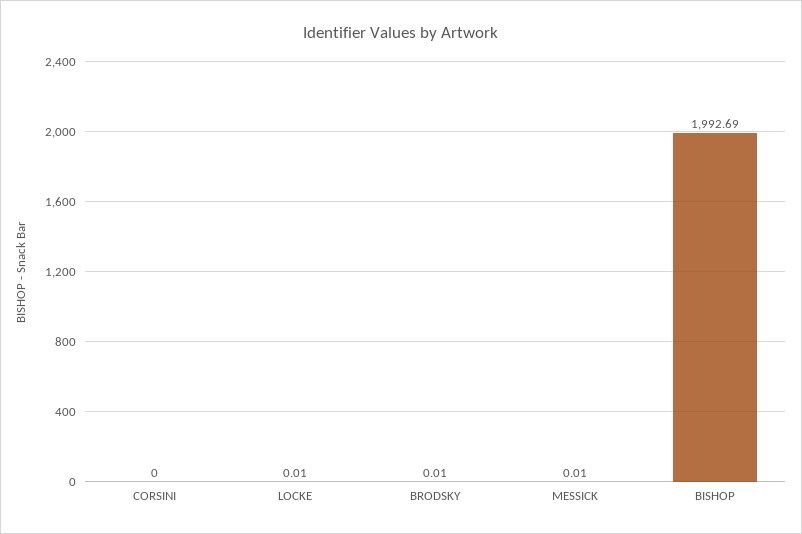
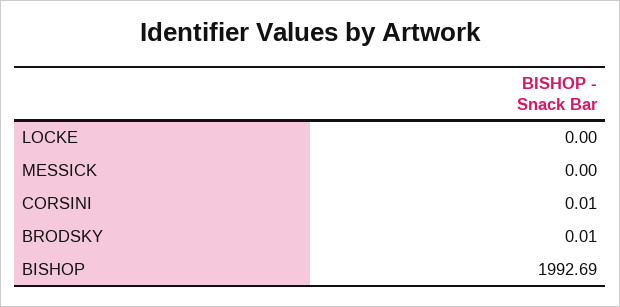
CORSINI: 0 -> 0.01
LOCKE: 0.01 -> 0
MESSICK: 0.01 -> 0

